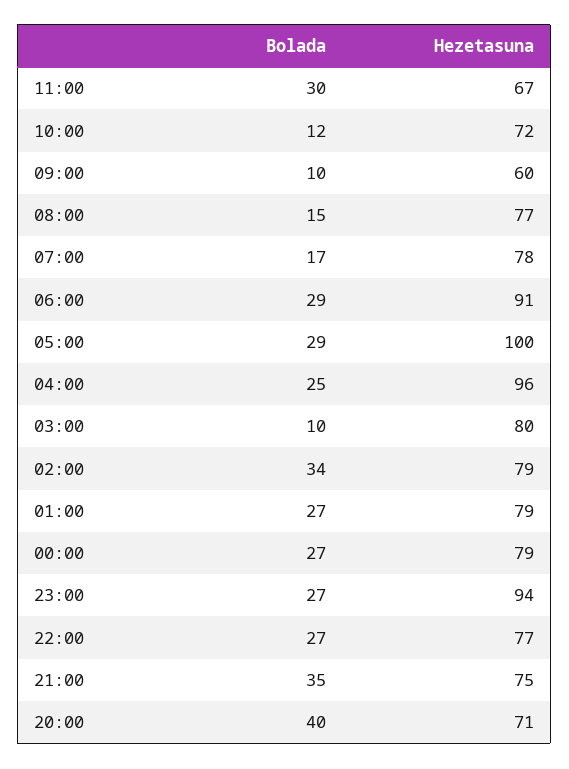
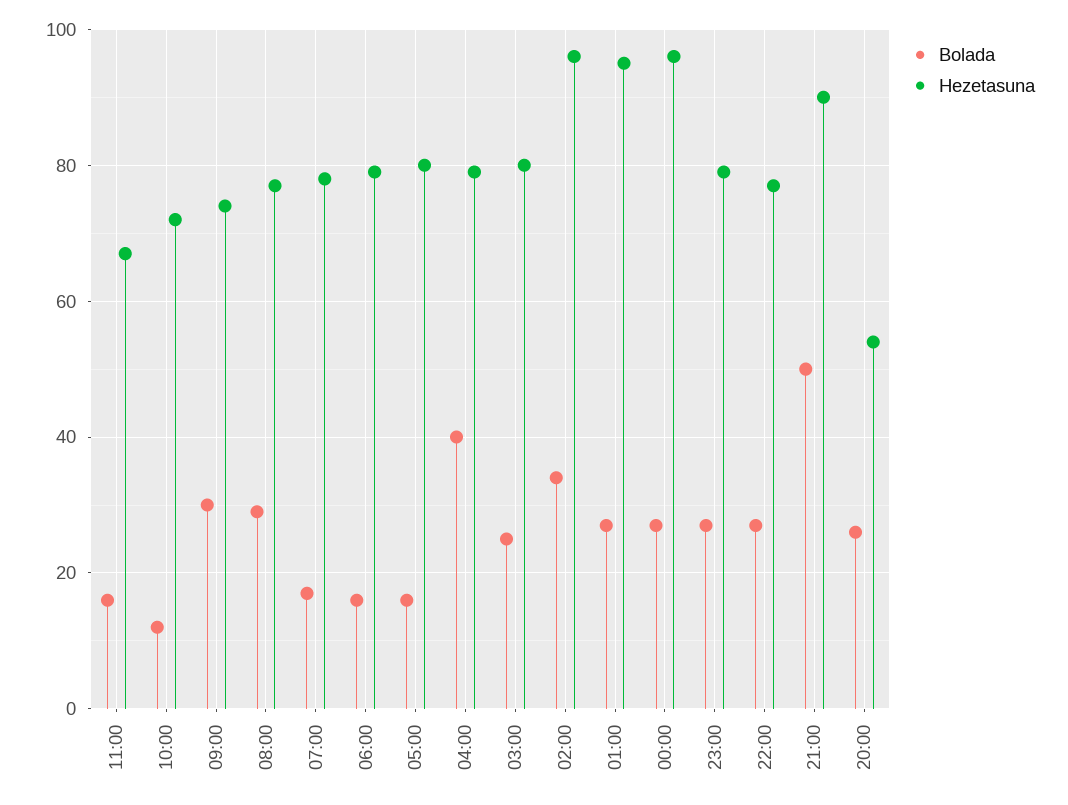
Bolada, 11:00: 30 -> 15
Bolada, 09:00: 10 -> 30
Hezetasuna, 09:00: 60 -> 75
Bolada, 08:00: 15 -> 30
Bolada, 06:00: 29 -> 15
Hezetasuna, 06:00: 91 -> 80
Bolada, 05:00: 29 -> 15
Hezetasuna, 05:00: 100 -> 80
Bolada, 04:00: 25 -> 40
Hezetasuna, 04:00: 96 -> 80
Bolada, 03:00: 10 -> 25
Hezetasuna, 02:00: 79 -> 95
Hezetasuna, 01:00: 79 -> 95
Hezetasuna, 00:00: 79 -> 95
Hezetasuna, 23:00: 94 -> 80
Bolada, 21:00: 35 -> 50
Hezetasuna, 21:00: 75 -> 90
Bolada, 20:00: 40 -> 25
Hezetasuna, 20:00: 71 -> 55

